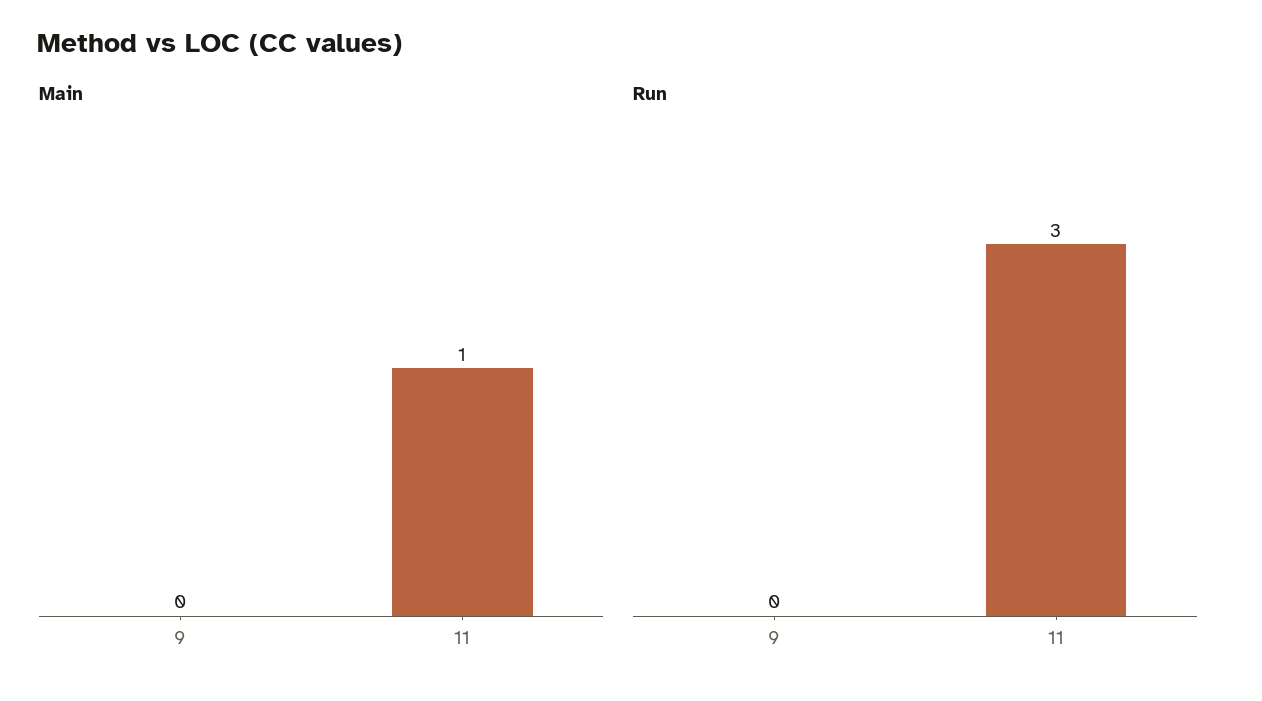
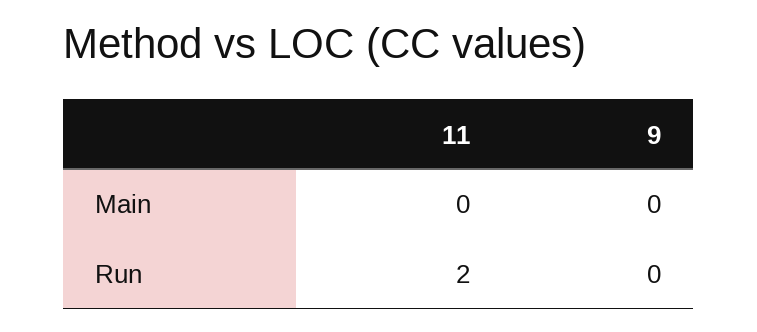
Main, 11: 1 -> 0
Run, 11: 3 -> 2

